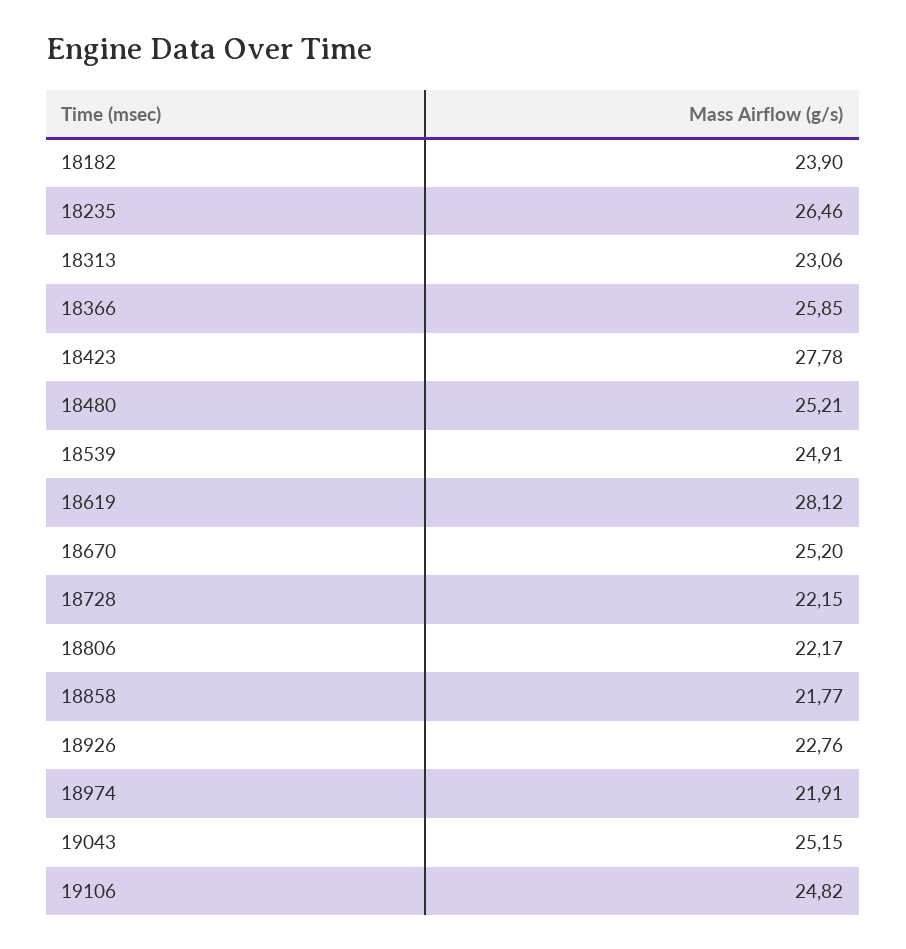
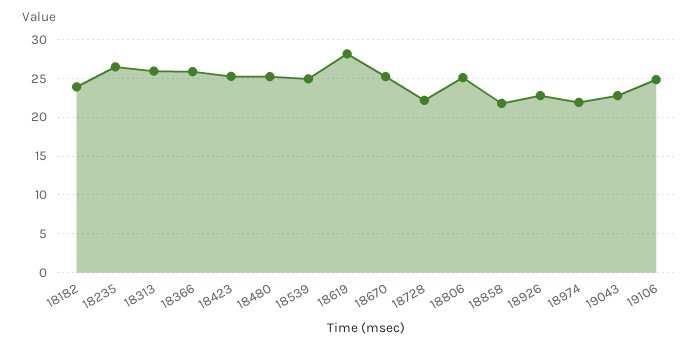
18313: 23.06 -> 26
18423: 27.78 -> 25
18806: 22.17 -> 25
19043: 25.15 -> 23

